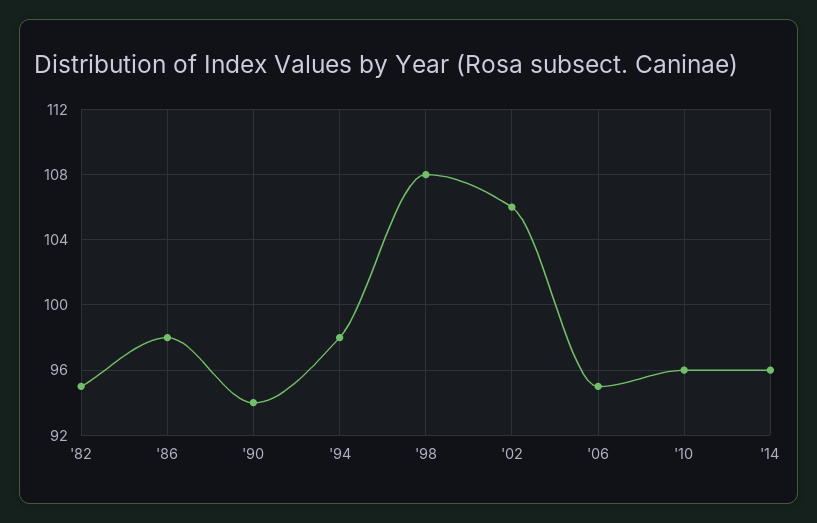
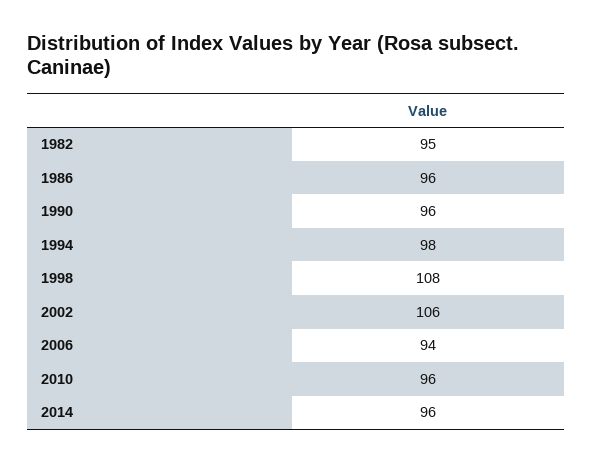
'86: 98 -> 96
'90: 94 -> 96
'06: 95 -> 94

